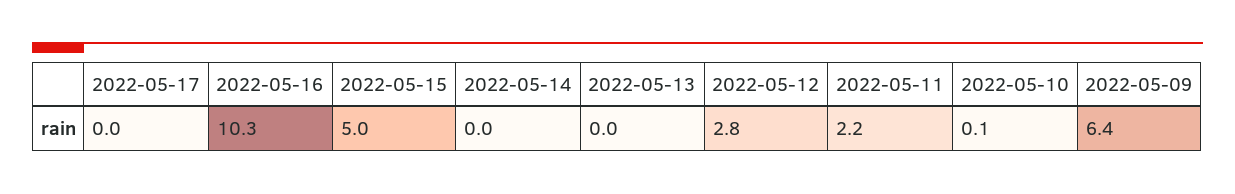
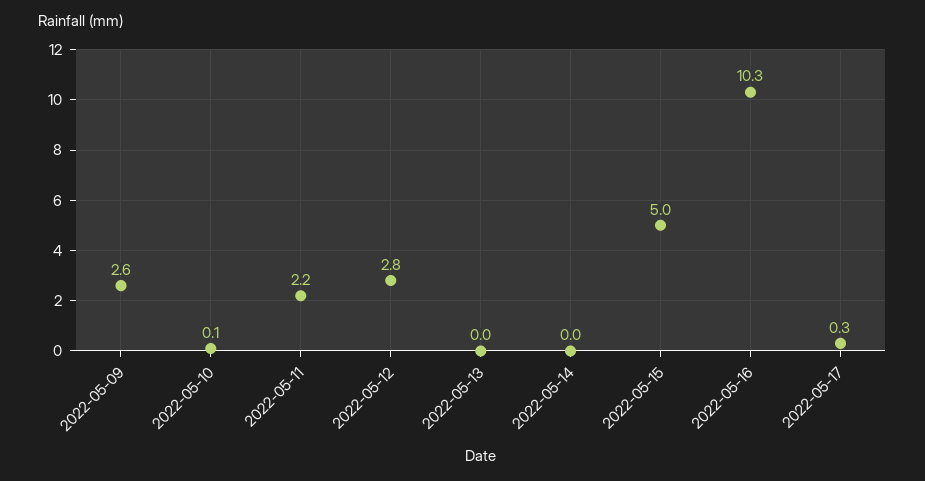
2022-05-17: 0 -> 0.3
2022-05-09: 6.4 -> 2.6

